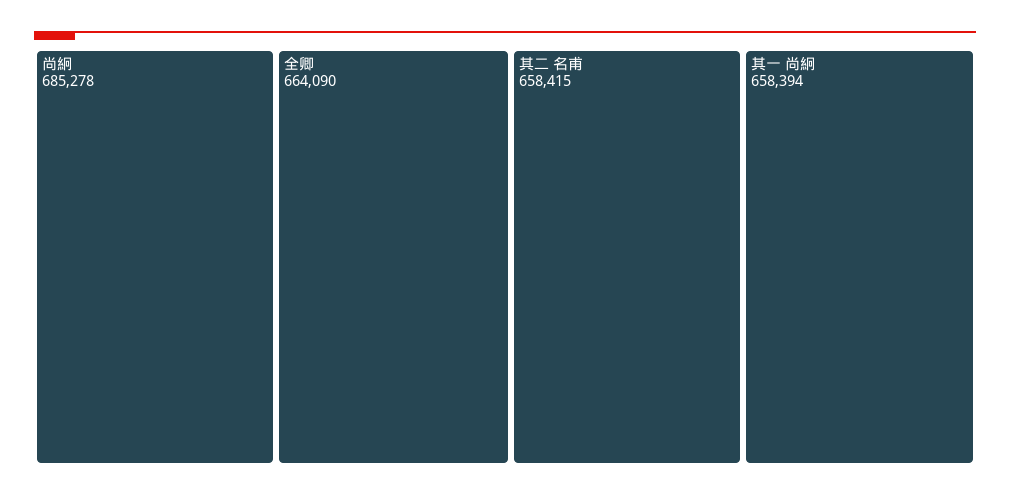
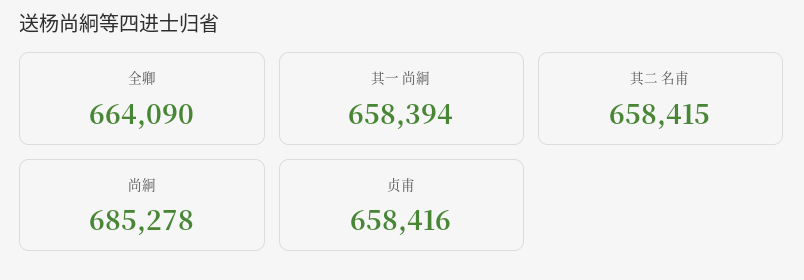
贞甫: none -> 658416

